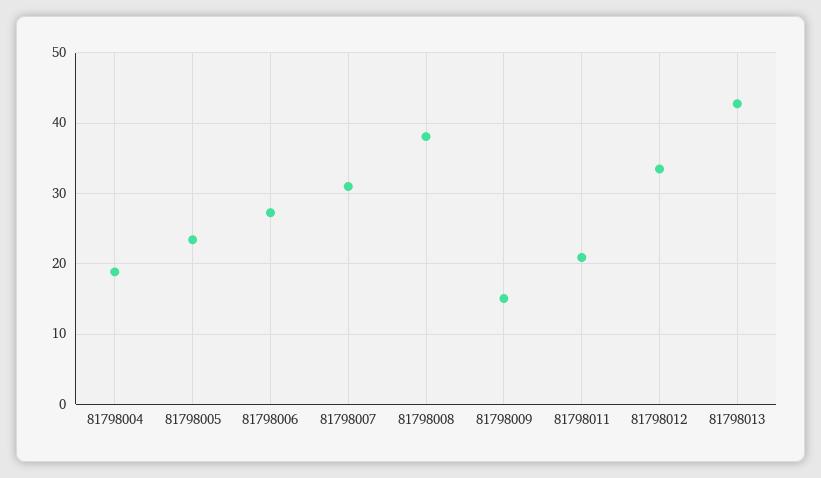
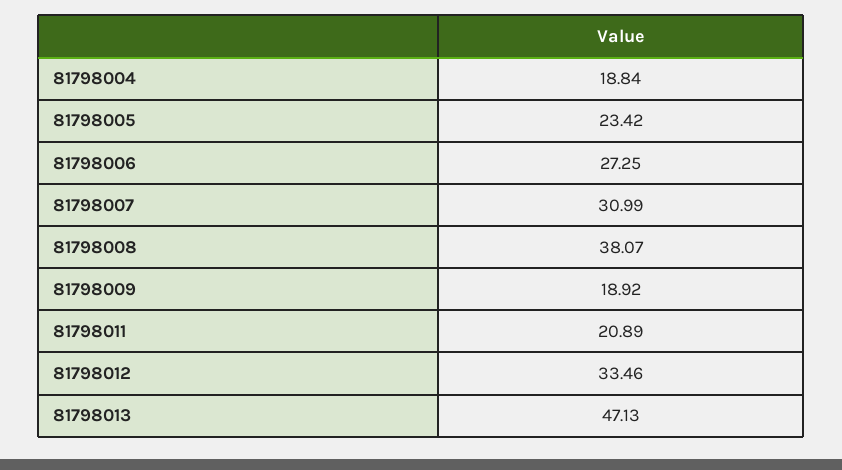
81798009: 15 -> 18.92
81798013: 43 -> 47.13

